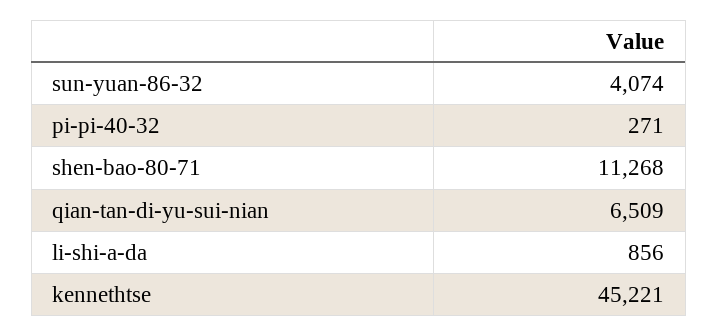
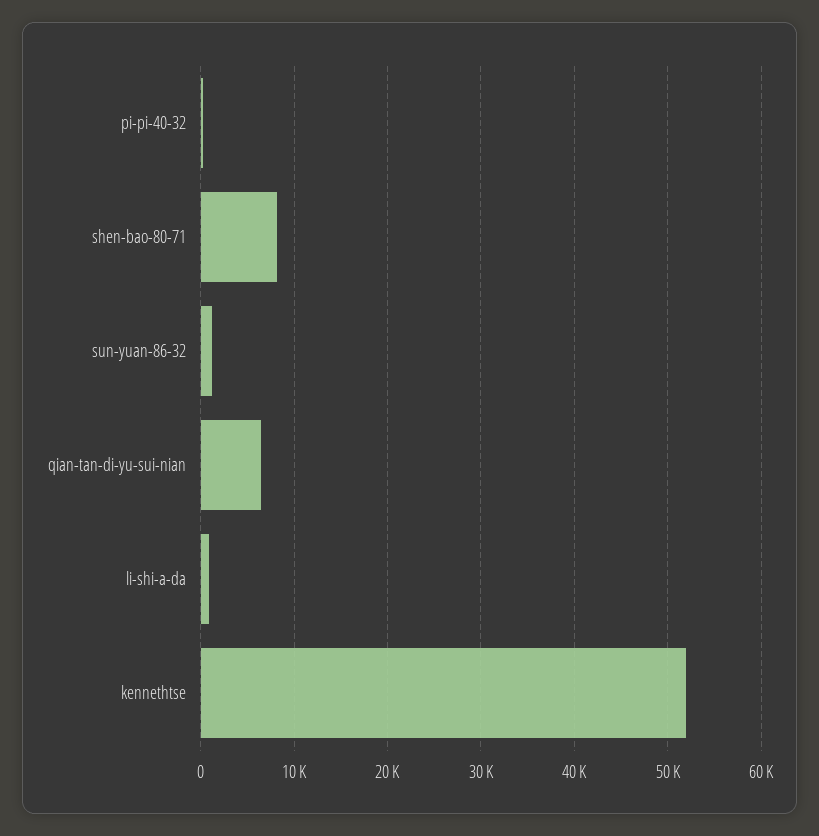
sun-yuan-86-32: 4074 -> 1000
shen-bao-80-71: 11268 -> 8000
kennethtse: 45221 -> 52000

